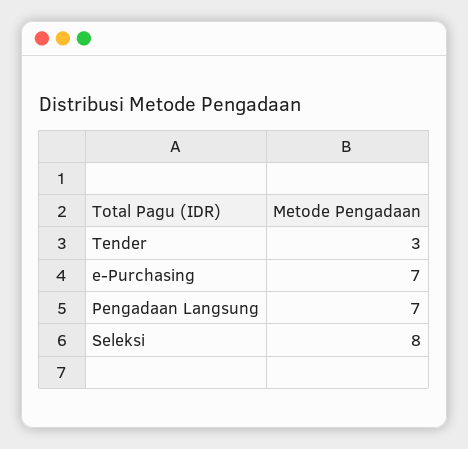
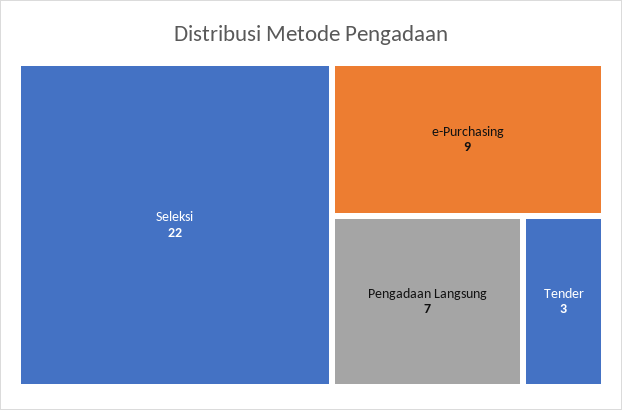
e-Purchasing: 7 -> 9
Seleksi: 8 -> 22

